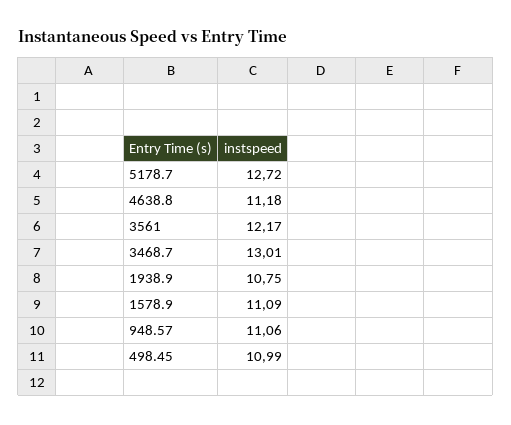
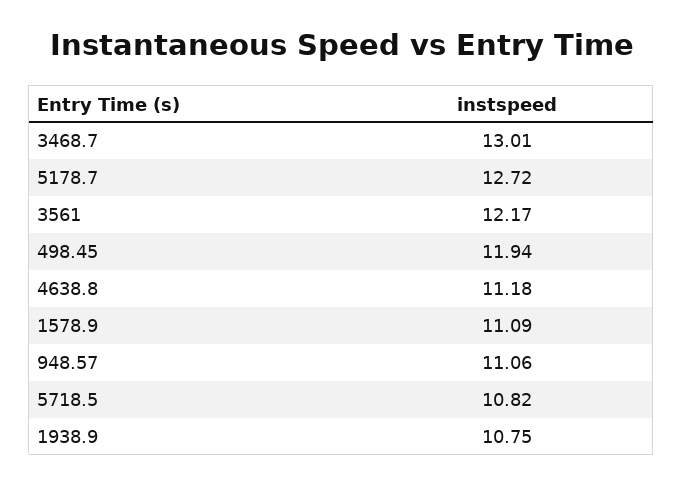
498.45: 10.99 -> 11.94
5718.5: none -> 10.82

